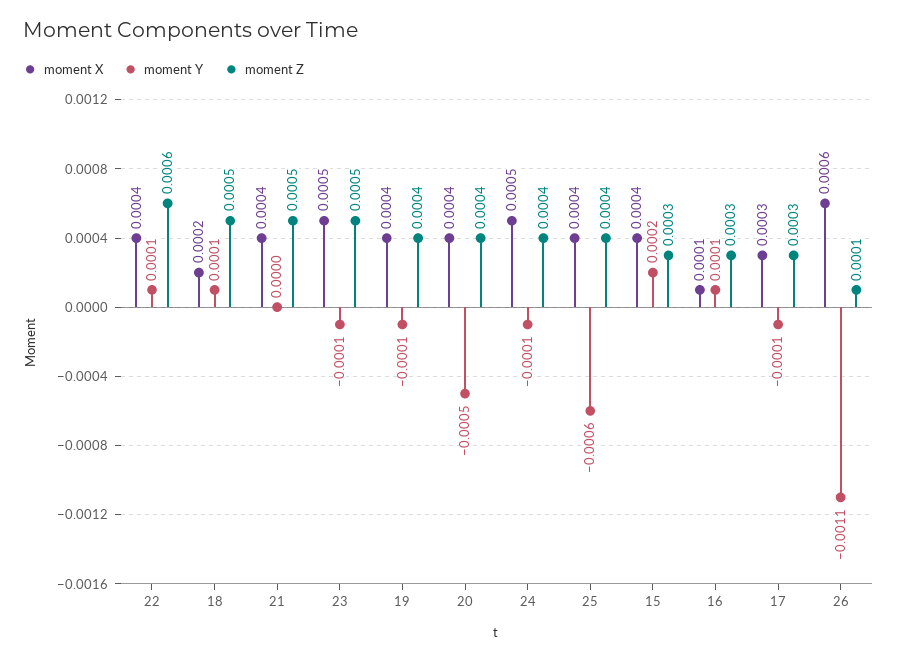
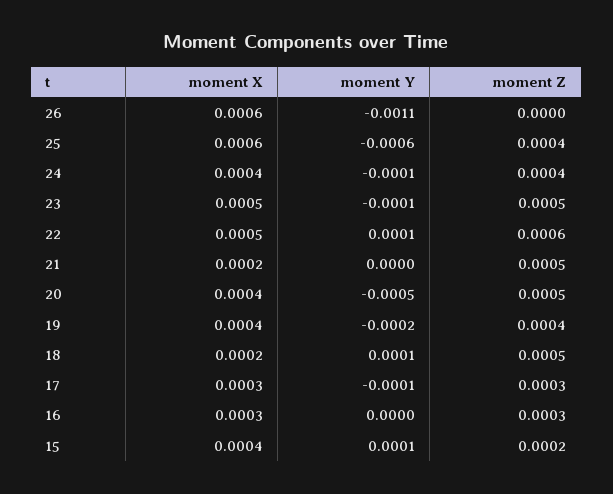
moment X, 22: 0.0004 -> 0.0005
moment X, 21: 0.0004 -> 0.0002
moment Y, 19: -0.0001 -> -0.0002
moment Z, 20: 0.0004 -> 0.0005
moment X, 24: 0.0005 -> 0.0004
moment X, 25: 0.0004 -> 0.0006
moment Y, 15: 0.0002 -> 0.0001
moment Z, 15: 0.0003 -> 0.0002
moment X, 16: 0.0001 -> 0.0003
moment Y, 16: 0.0001 -> 0
moment Z, 26: 0.0001 -> 0

